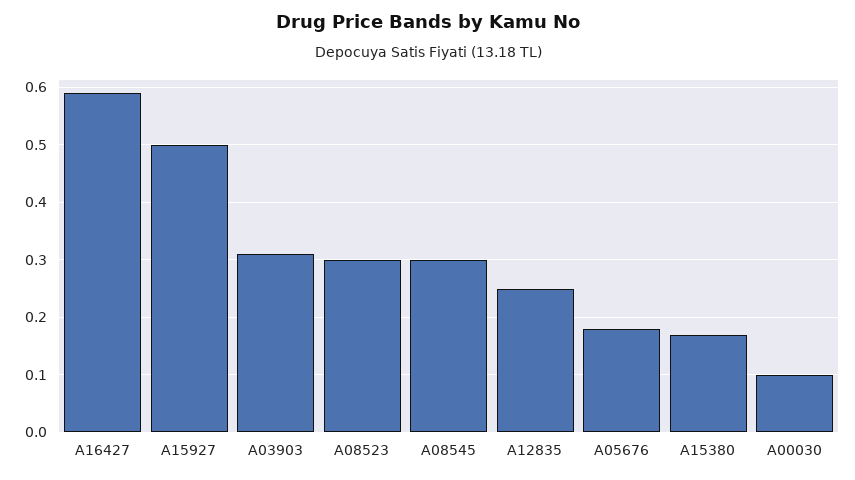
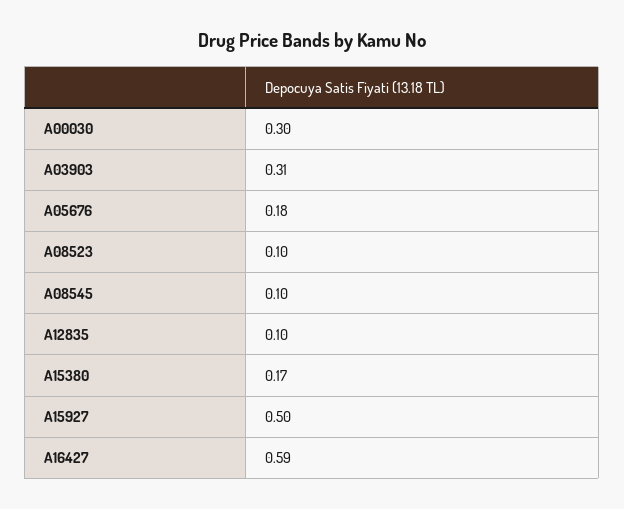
A08523: 0.3 -> 0.1
A08545: 0.3 -> 0.1
A12835: 0.25 -> 0.1
A00030: 0.1 -> 0.3

